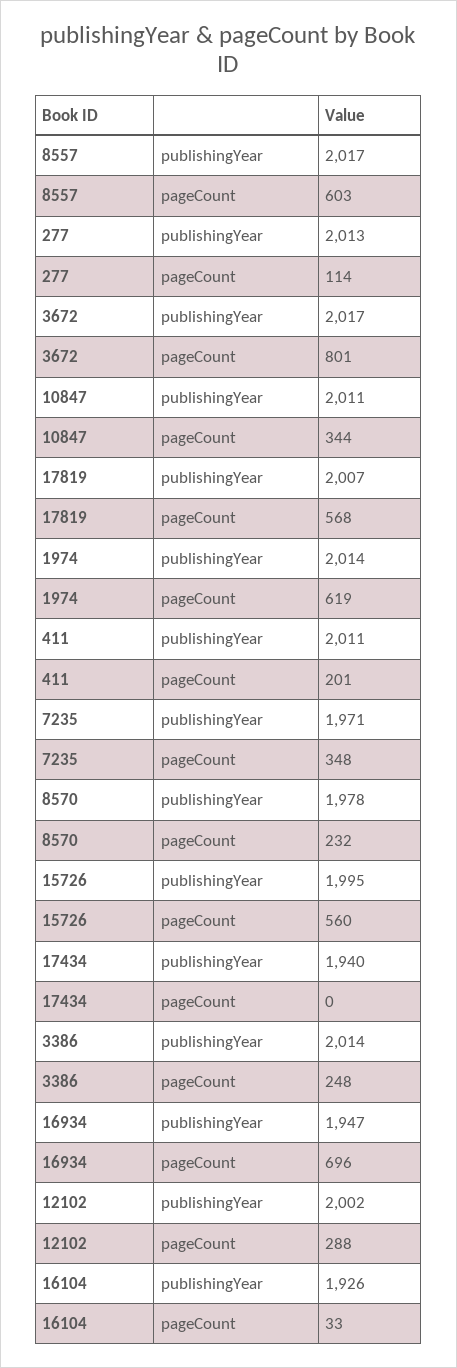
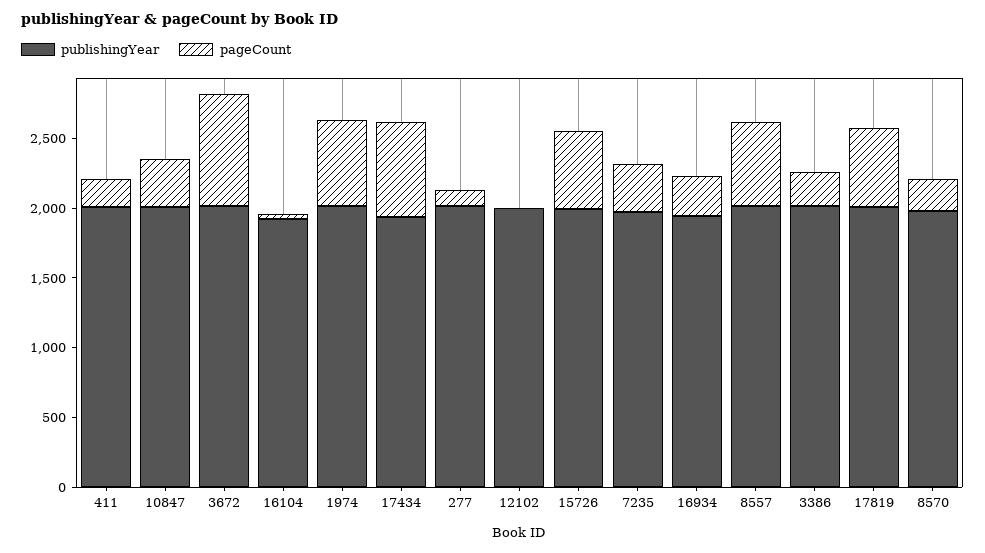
pageCount, 17434: 0 -> 700
pageCount, 16934: 696 -> 300
pageCount, 12102: 288 -> 0

